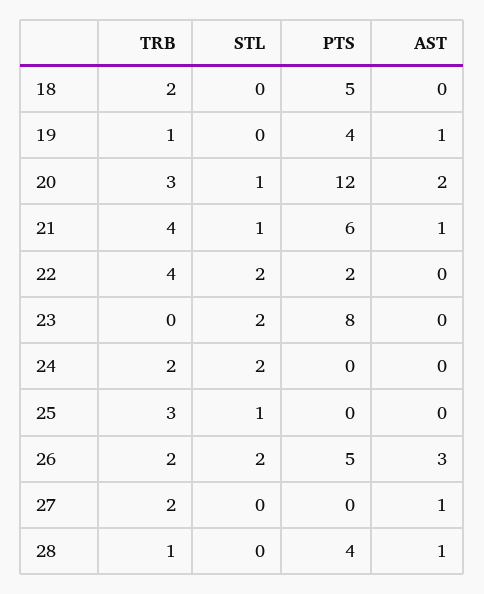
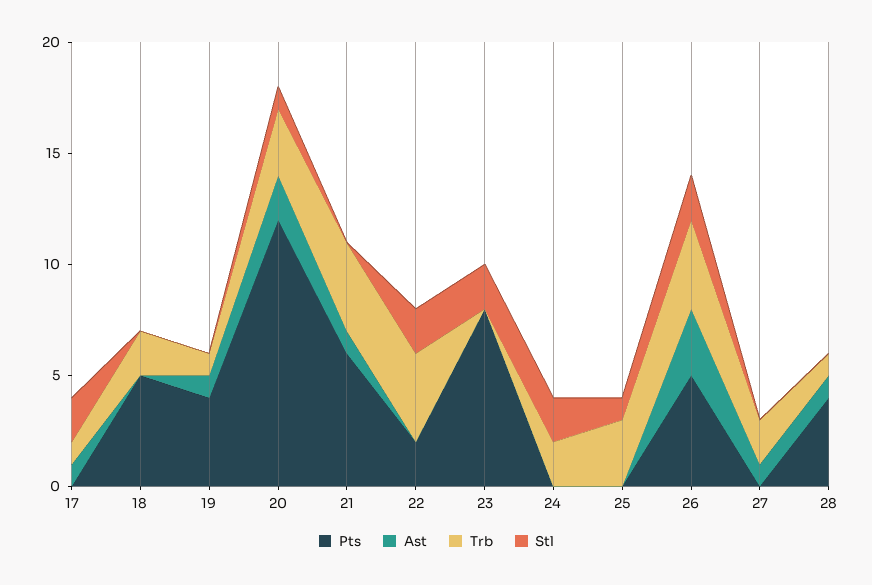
STL, 21: 1 -> 0
TRB, 26: 2 -> 4
PTS, 17: none -> 0
AST, 17: none -> 1
TRB, 17: none -> 1
STL, 17: none -> 2

